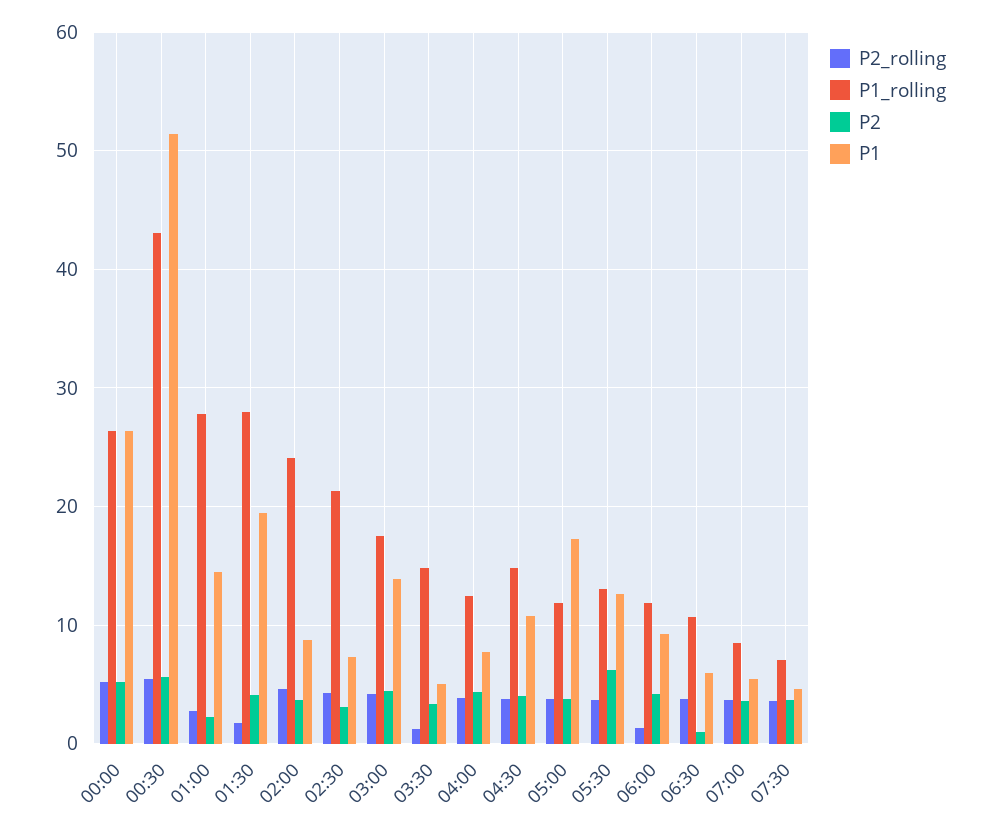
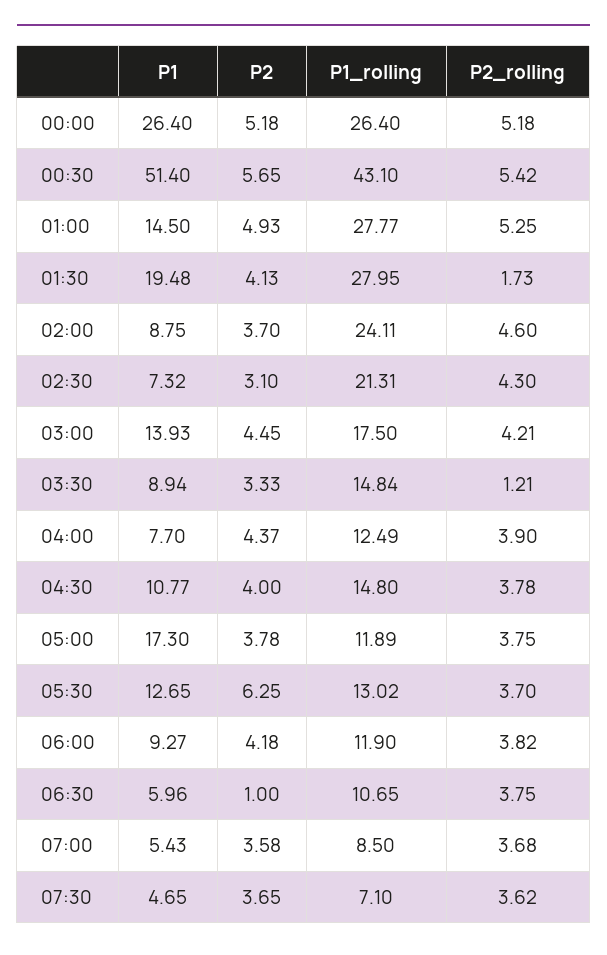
P2_rolling, 01:00: 3 -> 5.25
P2, 01:00: 2 -> 4.93
P1, 03:30: 5 -> 8.94
P2_rolling, 06:00: 1 -> 3.82

